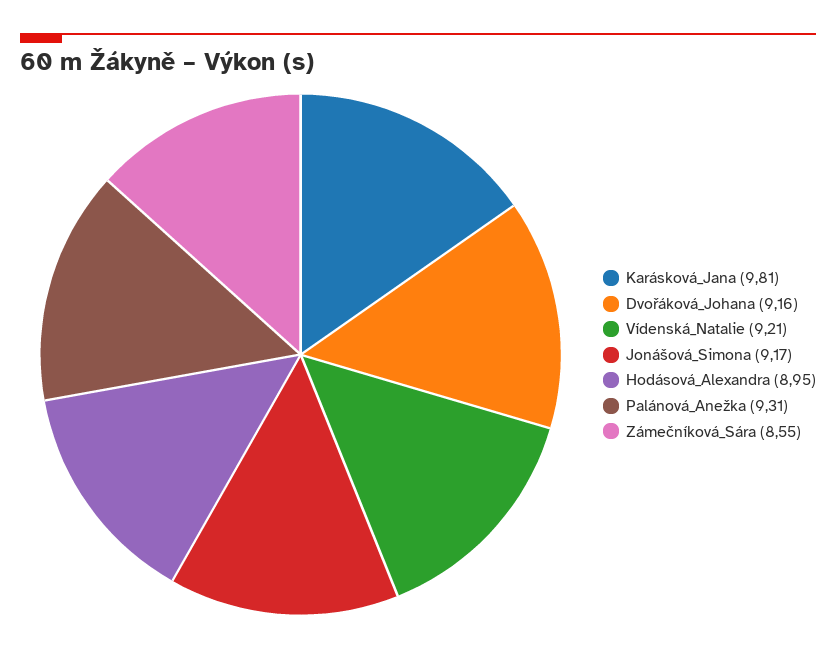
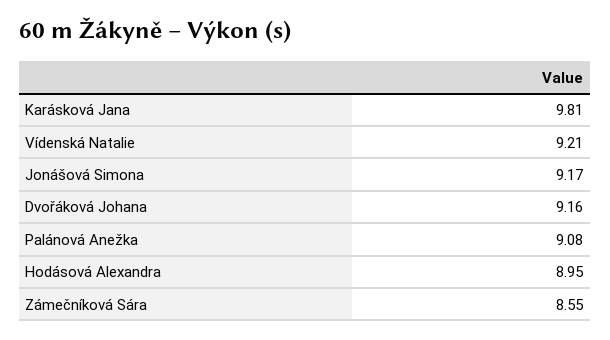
Palánová_Anežka: 9.31 -> 9.08

